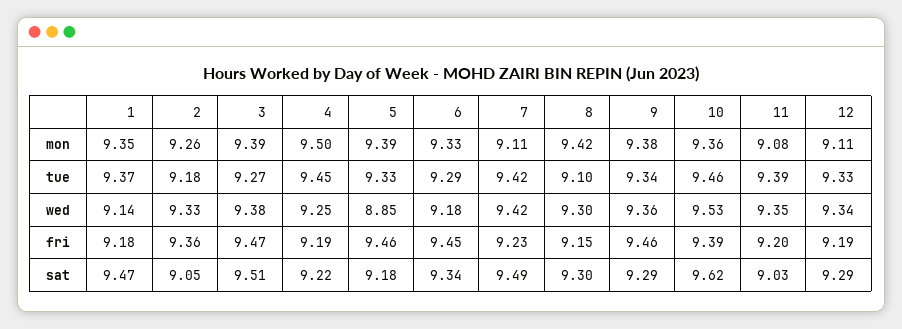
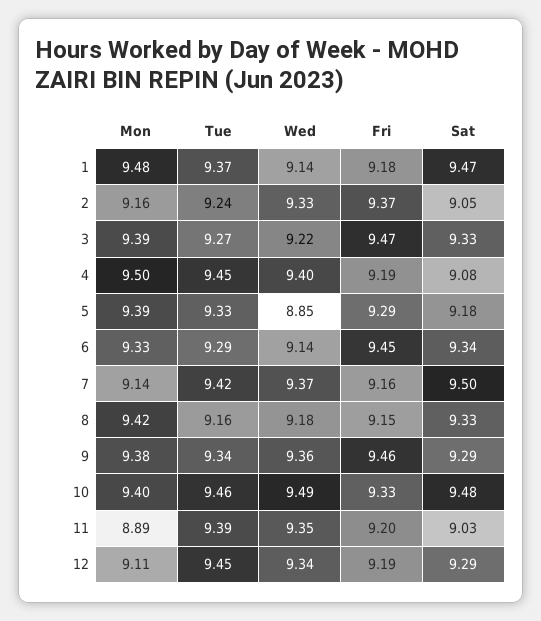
1, mon: 9.35 -> 9.48
2, mon: 9.26 -> 9.16
7, mon: 9.11 -> 9.14
10, mon: 9.36 -> 9.4
11, mon: 9.08 -> 8.89
2, tue: 9.18 -> 9.24
8, tue: 9.1 -> 9.16
12, tue: 9.33 -> 9.45
3, wed: 9.38 -> 9.22
4, wed: 9.25 -> 9.4
6, wed: 9.18 -> 9.14
7, wed: 9.42 -> 9.37
8, wed: 9.3 -> 9.18
10, wed: 9.53 -> 9.49
2, fri: 9.36 -> 9.37
5, fri: 9.46 -> 9.29
7, fri: 9.23 -> 9.16
10, fri: 9.39 -> 9.33
3, sat: 9.51 -> 9.33
4, sat: 9.22 -> 9.08
7, sat: 9.49 -> 9.5
8, sat: 9.3 -> 9.33
10, sat: 9.62 -> 9.48

